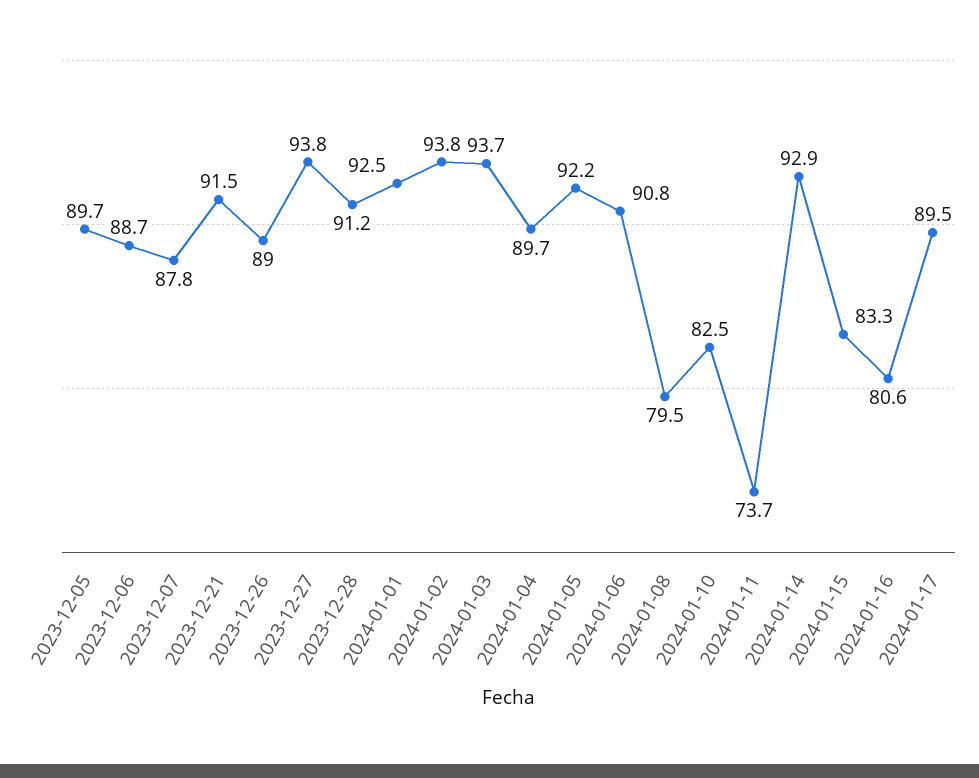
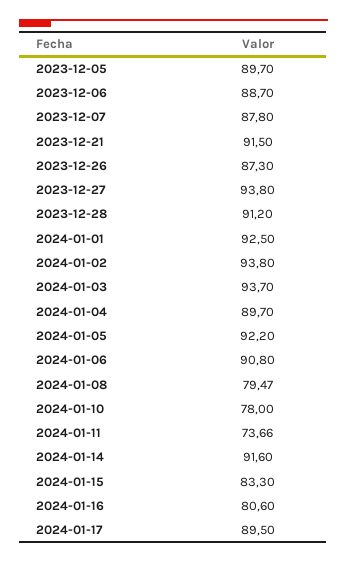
2023-12-26: 89 -> 87.3
2024-01-10: 82.5 -> 78
2024-01-14: 92.9 -> 91.6

